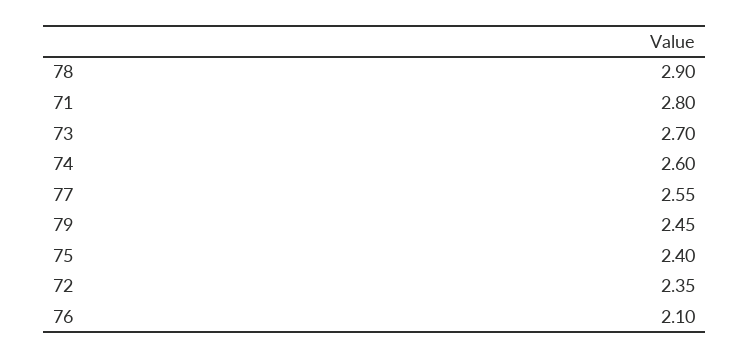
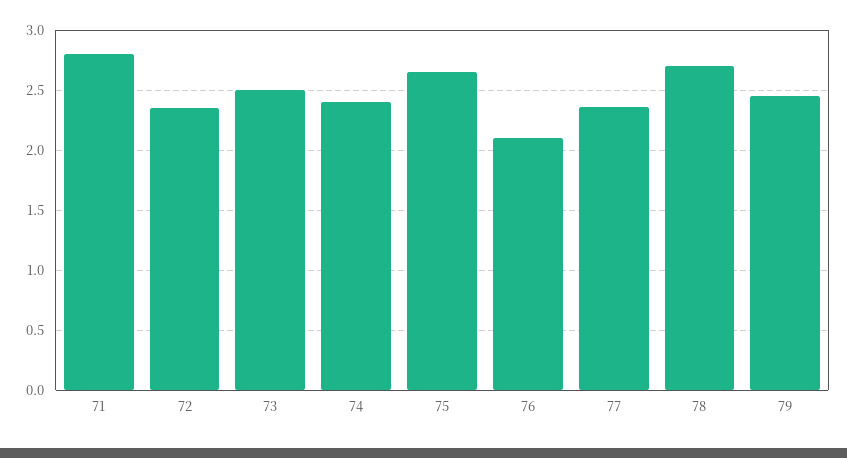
78: 2.9 -> 2.7
73: 2.7 -> 2.5
74: 2.6 -> 2.4
77: 2.55 -> 2.35
75: 2.4 -> 2.65

